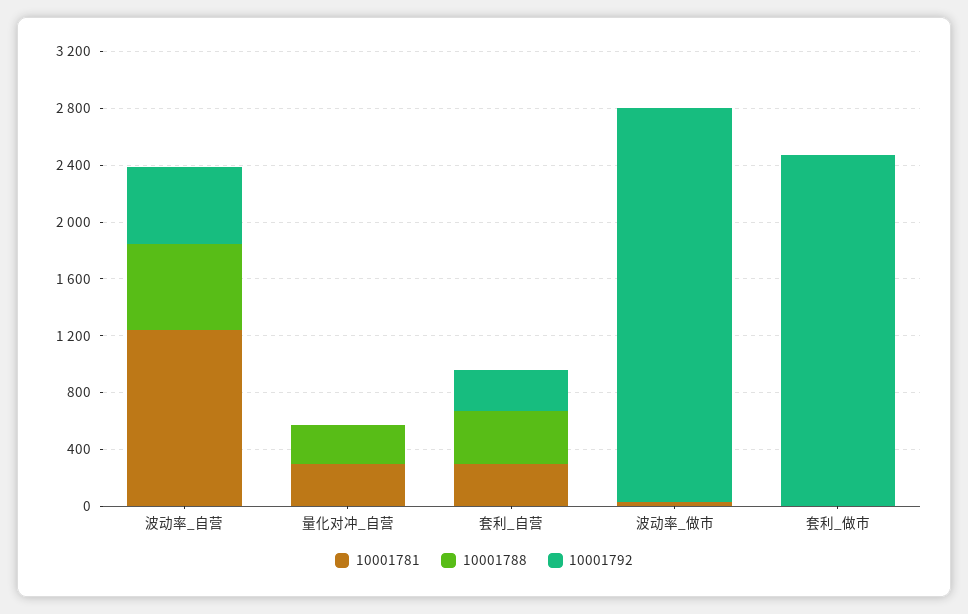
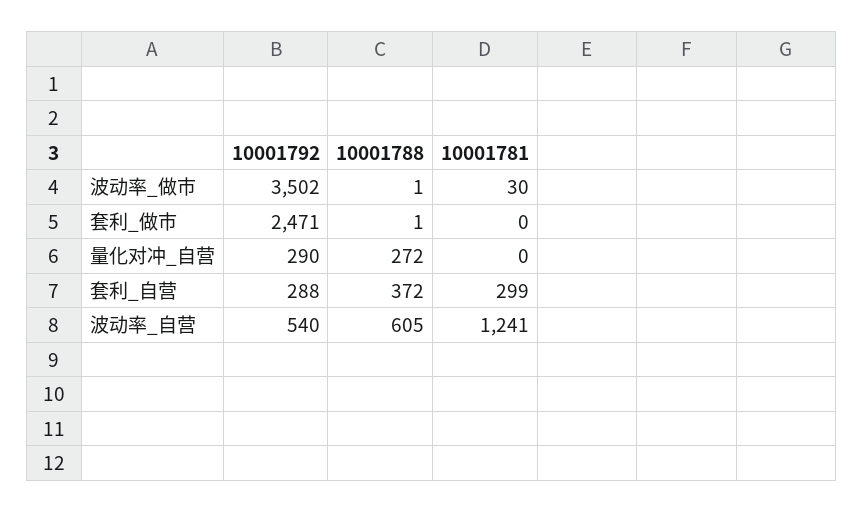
10001781, 量化对冲_自营: 300 -> 0
10001792, 量化对冲_自营: 0 -> 290
10001792, 波动率_做市: 2800 -> 3502

